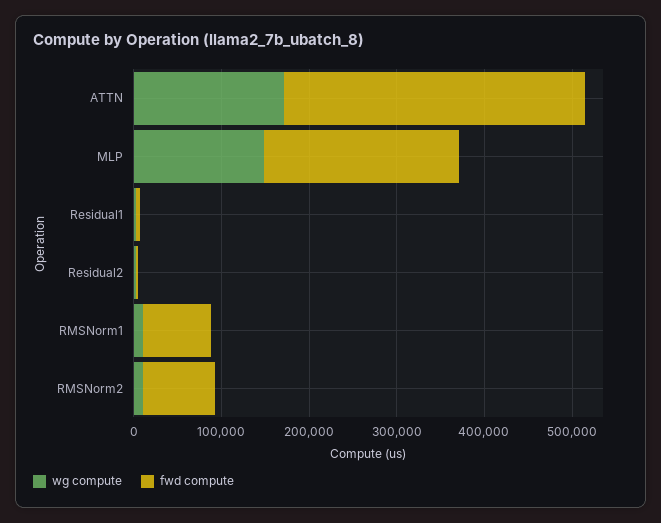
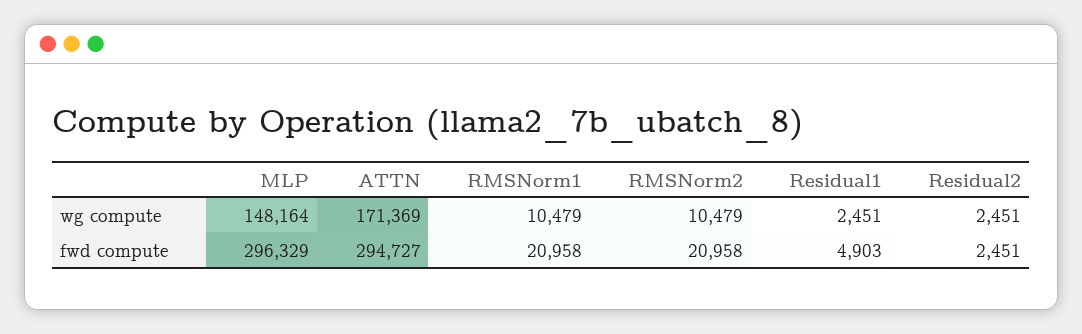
fwd compute, ATTN: 340000 -> 294727
fwd compute, MLP: 220000 -> 296329
fwd compute, RMSNorm1: 80000 -> 20958
fwd compute, RMSNorm2: 80000 -> 20958

